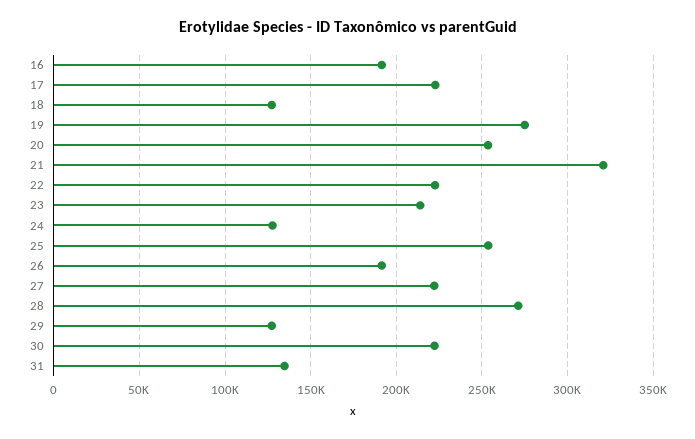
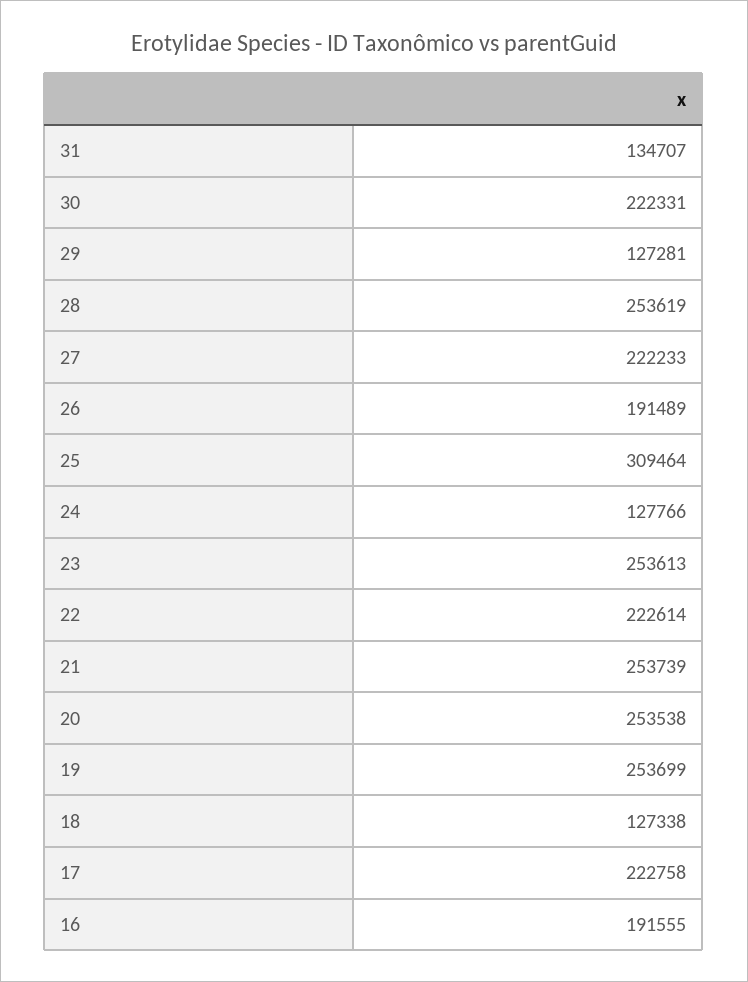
19: 275000 -> 253699
21: 320000 -> 253739
23: 215000 -> 253613
25: 255000 -> 309464
28: 270000 -> 253619

